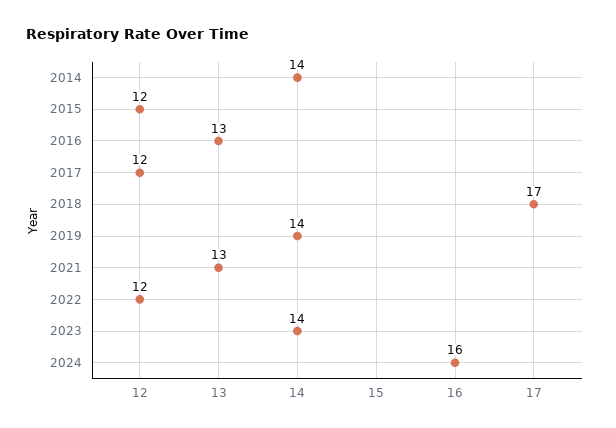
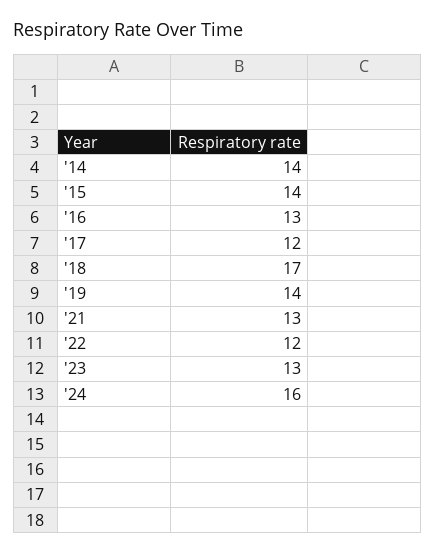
2015: 12 -> 14
2023: 14 -> 13

